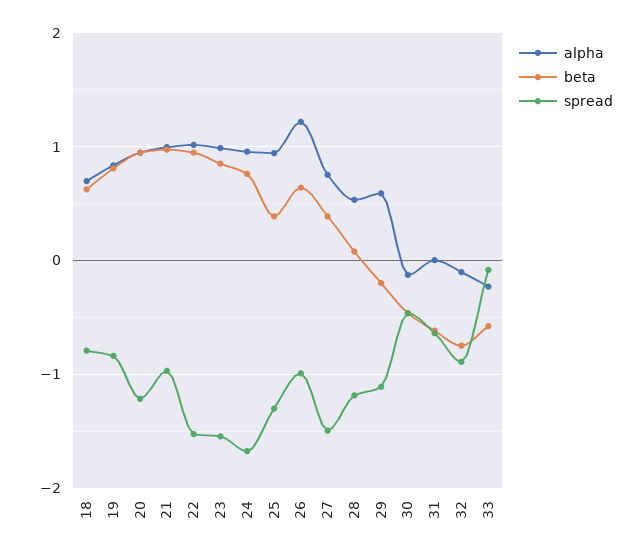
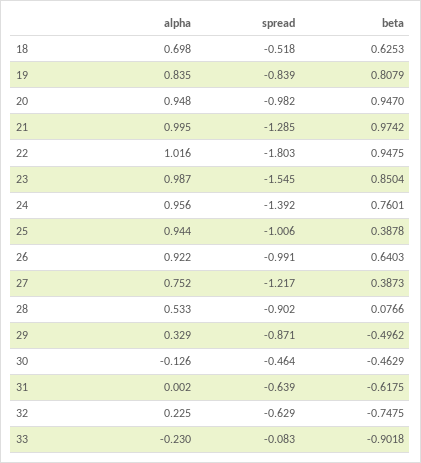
spread, 18: -0.8 -> -0.518
spread, 20: -1.2 -> -0.982
spread, 21: -1 -> -1.285
spread, 22: -1.5 -> -1.803
spread, 24: -1.7 -> -1.392
spread, 25: -1.3 -> -1.006
alpha, 26: 1.2 -> 0.922
spread, 27: -1.5 -> -1.217
spread, 28: -1.2 -> -0.902
alpha, 29: 0.6 -> 0.329
beta, 29: -0.2 -> -0.4962
spread, 29: -1.1 -> -0.871
alpha, 32: -0.1 -> 0.225
spread, 32: -0.9 -> -0.629
beta, 33: -0.6 -> -0.9018

